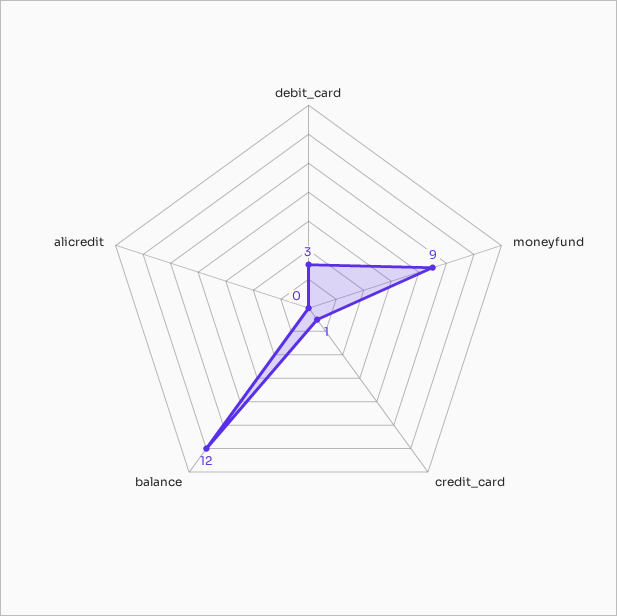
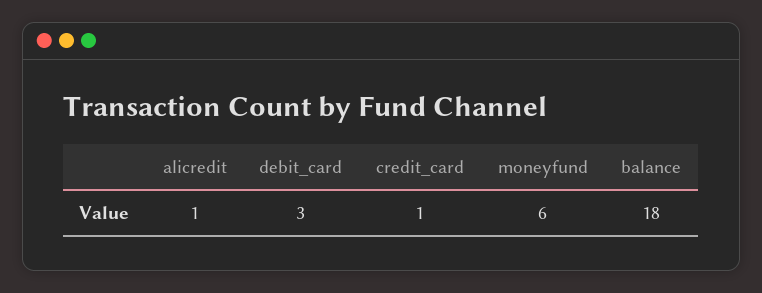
moneyfund: 9 -> 6
balance: 12 -> 18
alicredit: 0 -> 1

